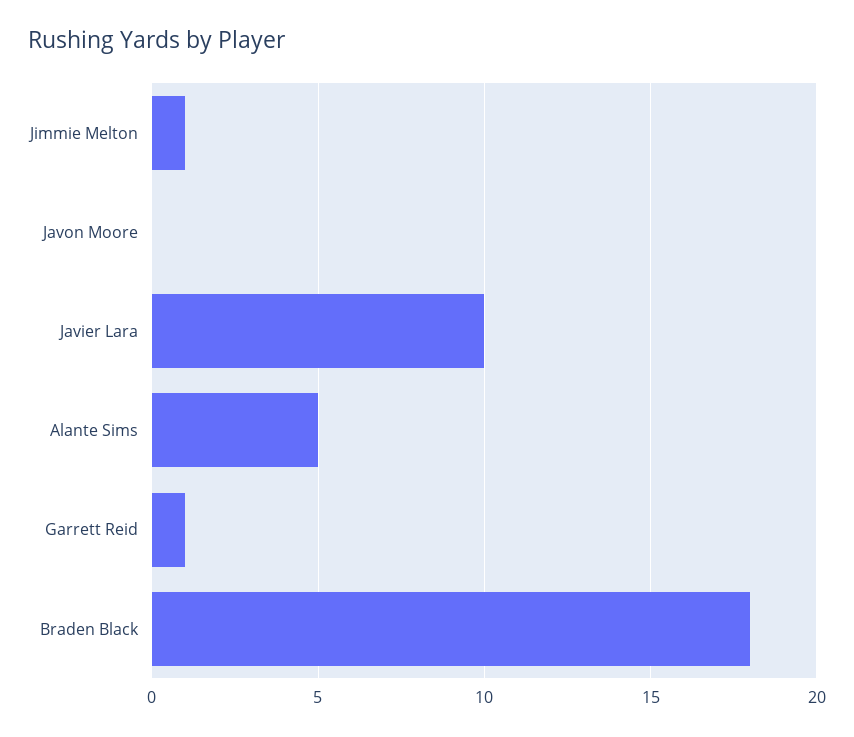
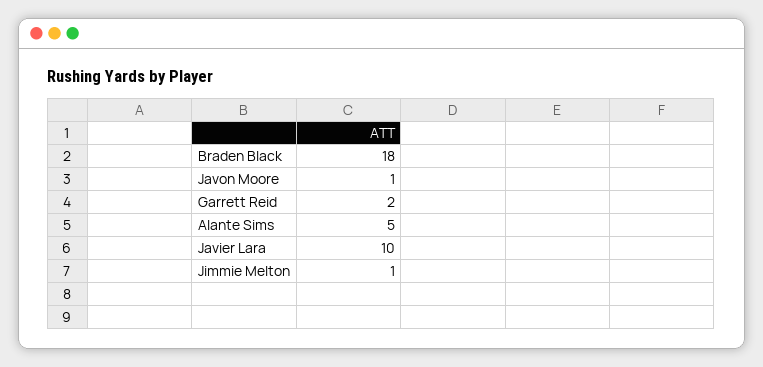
Javon Moore: 0 -> 1
Garrett Reid: 1 -> 2

